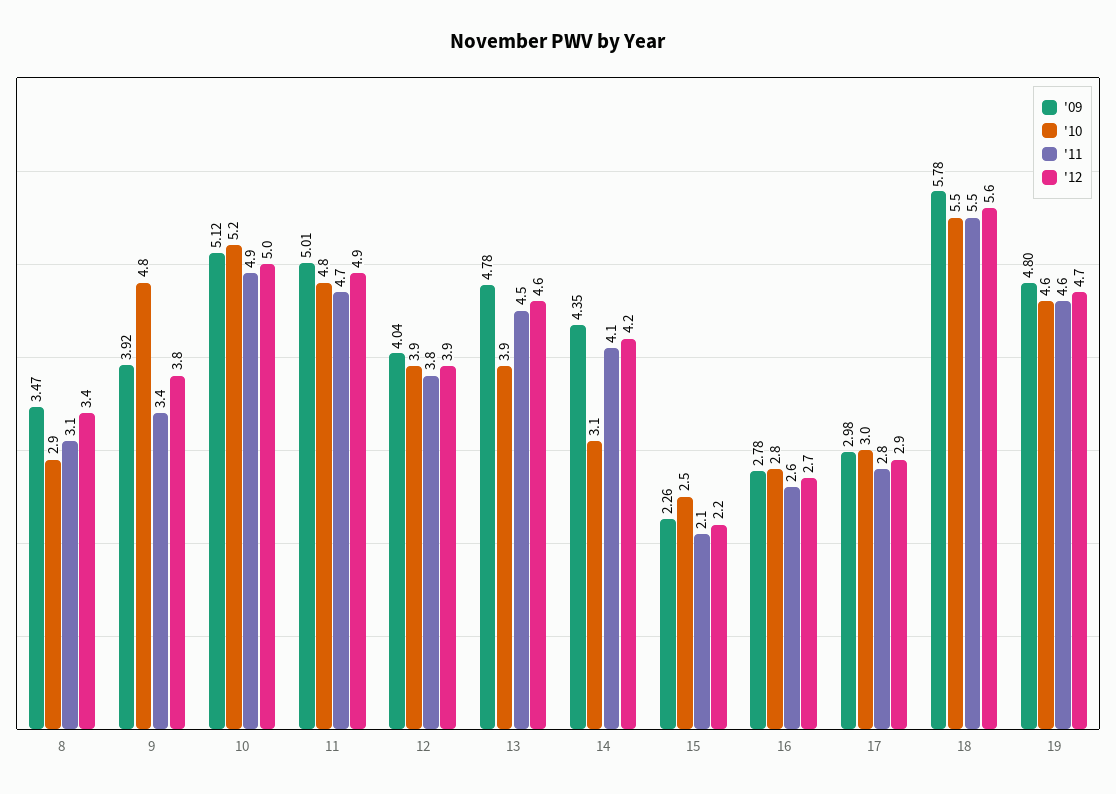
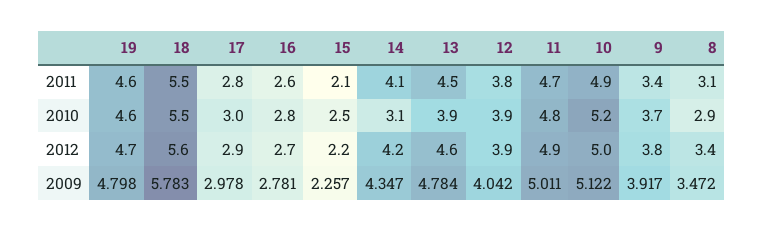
'10, 9: 4.8 -> 3.7

